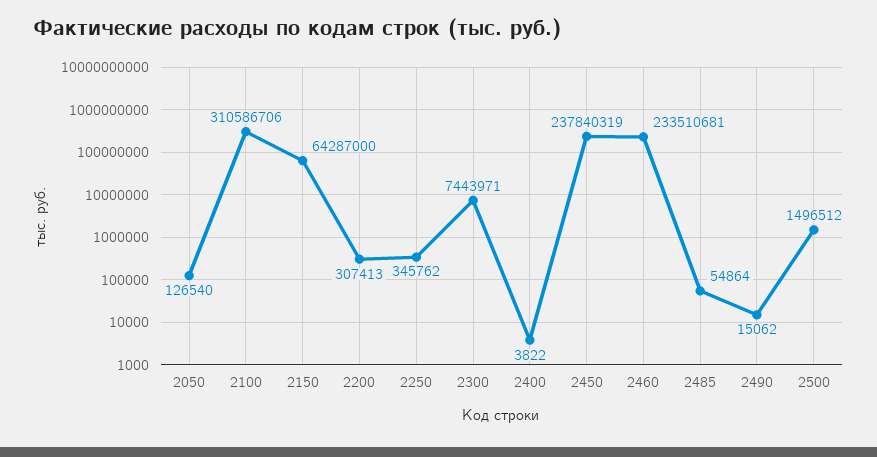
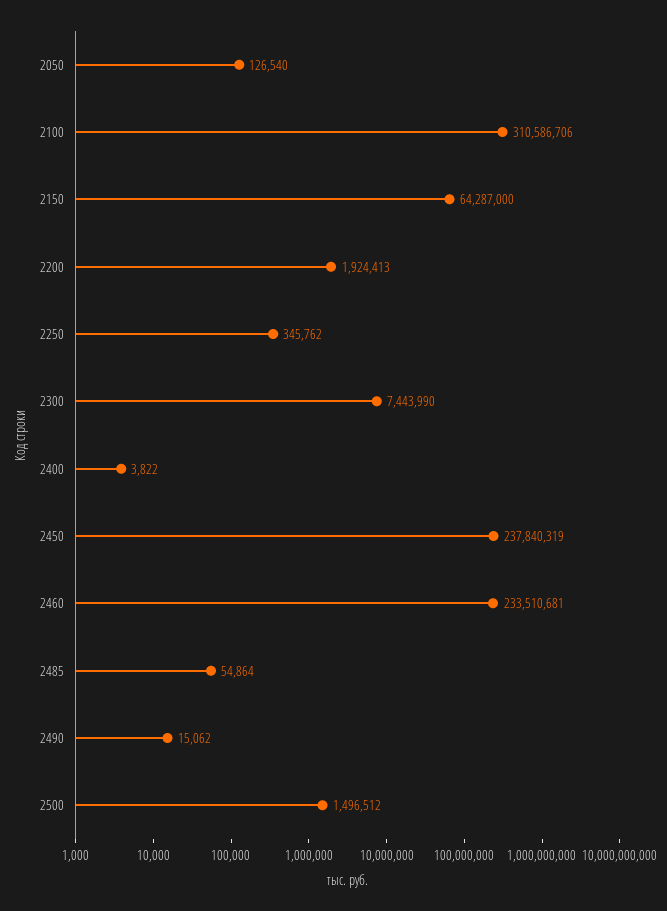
2200: 307413 -> 1924413
2300: 7443971 -> 7443990

